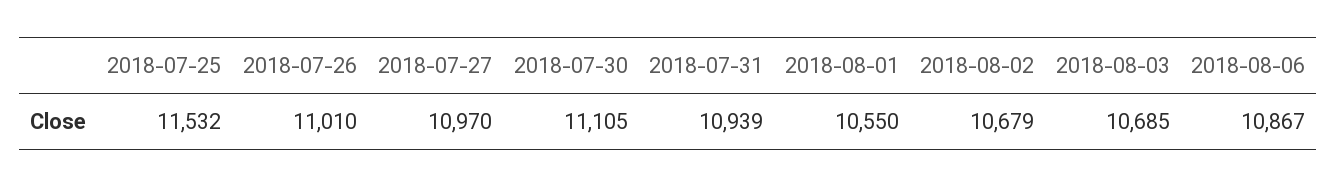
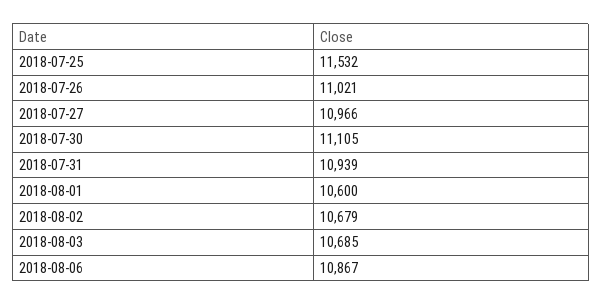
2018-07-26: 11010 -> 11021
2018-07-27: 10970 -> 10966
2018-08-01: 10550 -> 10600

